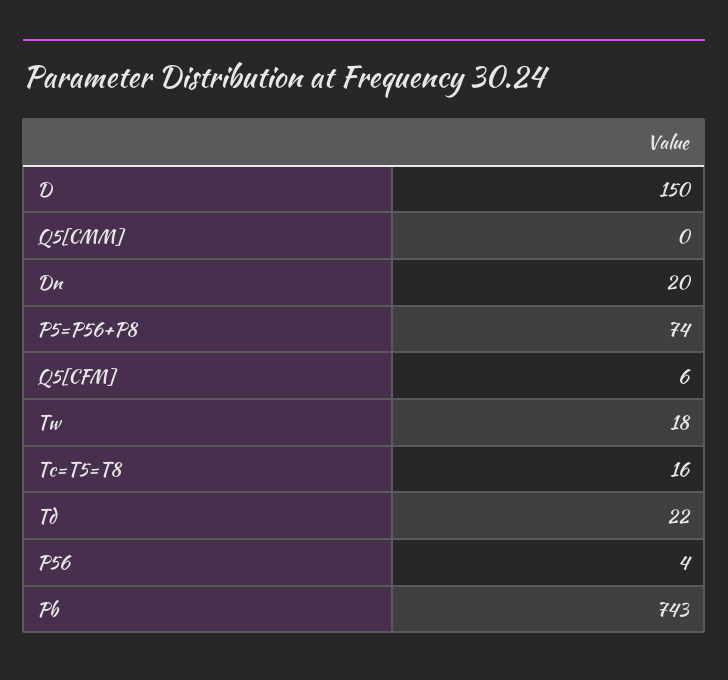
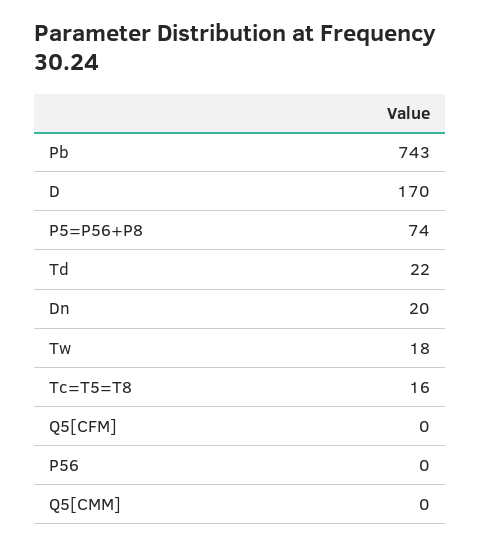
D: 150 -> 170
Q5[CFM]: 6 -> 0
P56: 4 -> 0

